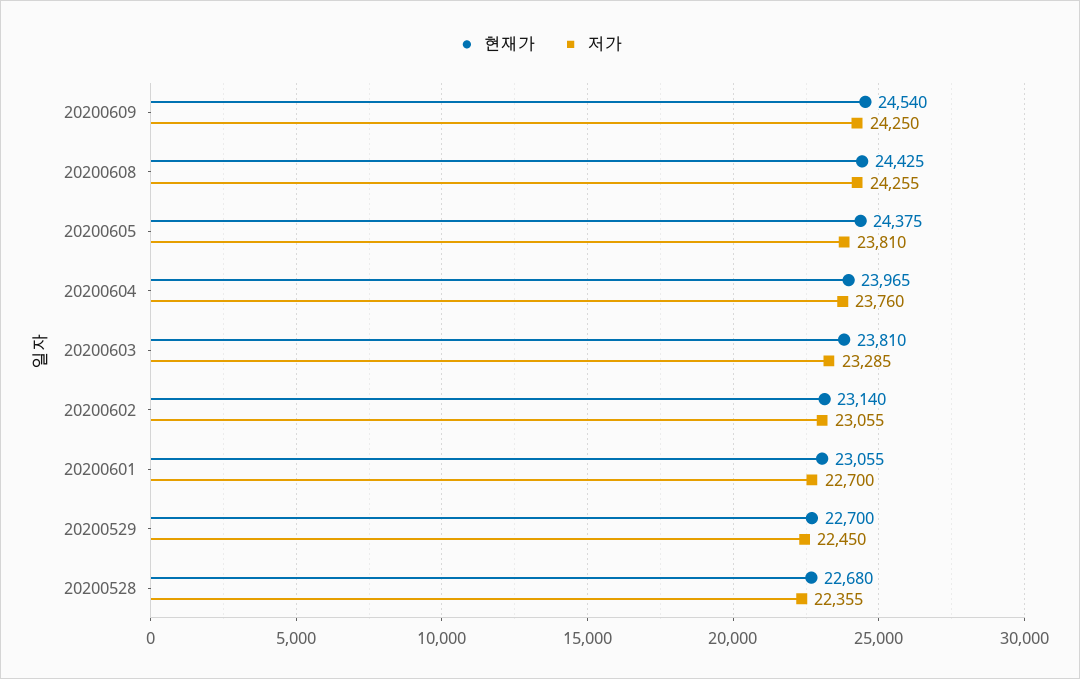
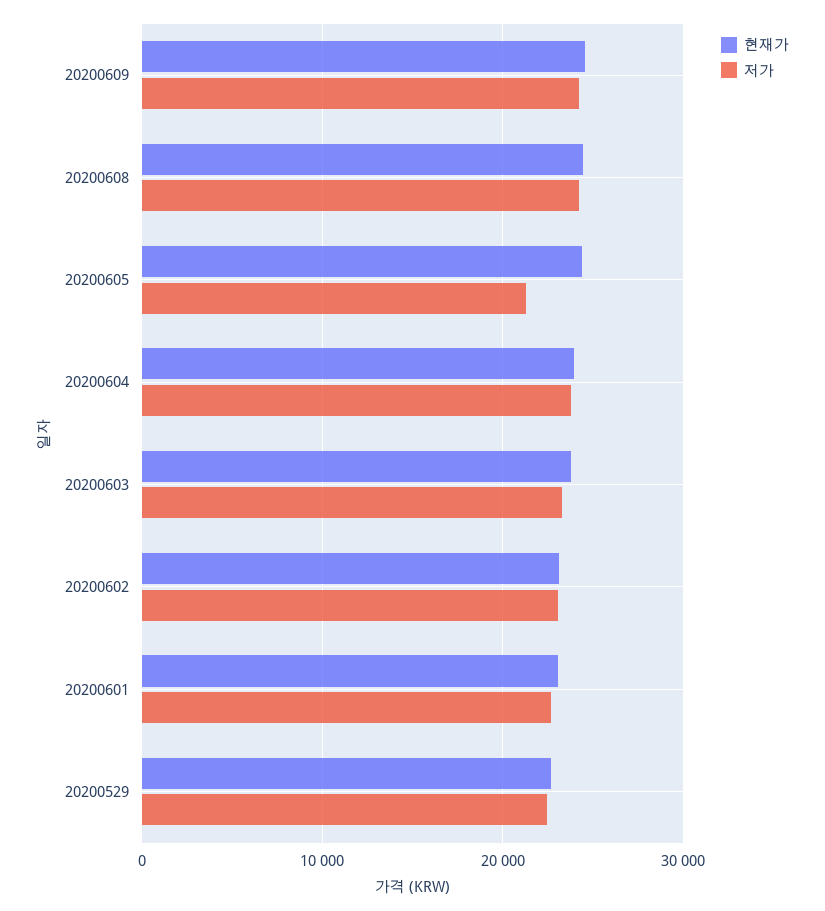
저가, 20200605: 23810 -> 21000
현재가, 20200528: 22680 -> none
저가, 20200528: 22355 -> none

